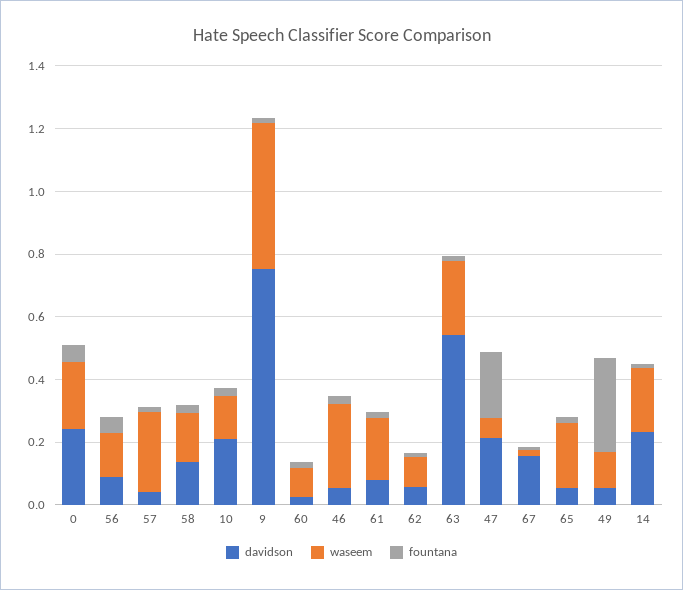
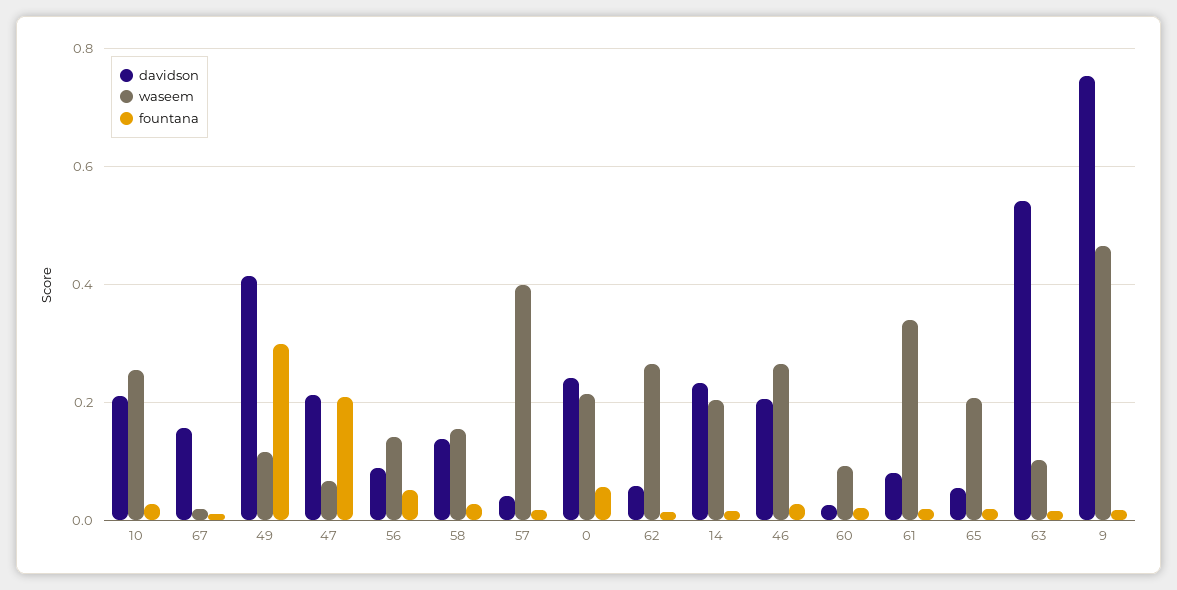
waseem, 57: 0.25 -> 0.4
waseem, 10: 0.15 -> 0.26
davidson, 46: 0.05 -> 0.2
waseem, 61: 0.2 -> 0.34
waseem, 62: 0.1 -> 0.26
waseem, 63: 0.25 -> 0.1
davidson, 49: 0.05 -> 0.42

